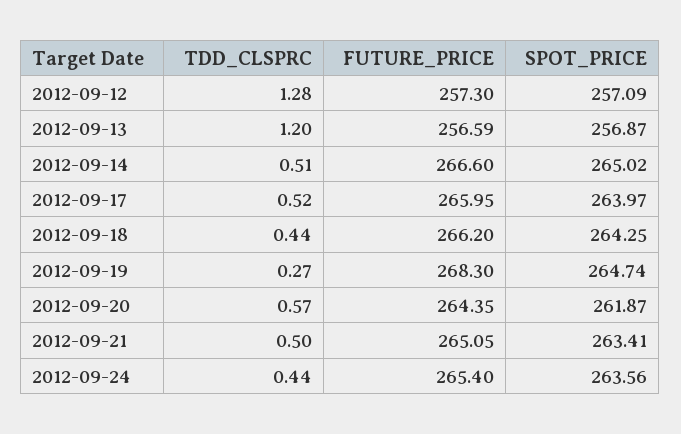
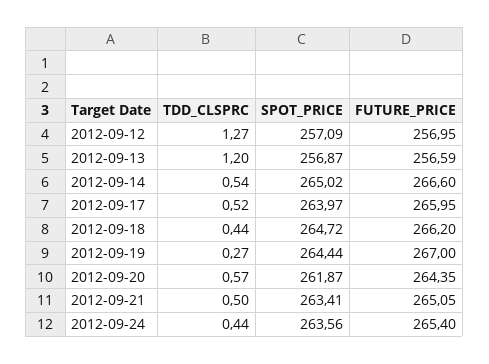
TDD_CLSPRC, 2012-09-12: 1.28 -> 1.27
FUTURE_PRICE, 2012-09-12: 257.3 -> 256.95
TDD_CLSPRC, 2012-09-14: 0.51 -> 0.54
SPOT_PRICE, 2012-09-18: 264.25 -> 264.72
FUTURE_PRICE, 2012-09-19: 268.3 -> 267
SPOT_PRICE, 2012-09-19: 264.74 -> 264.44

